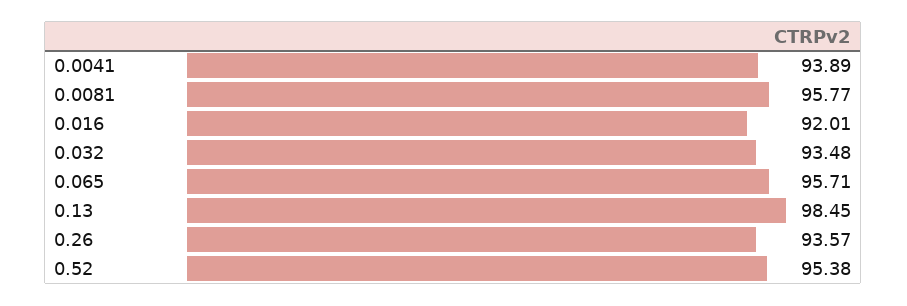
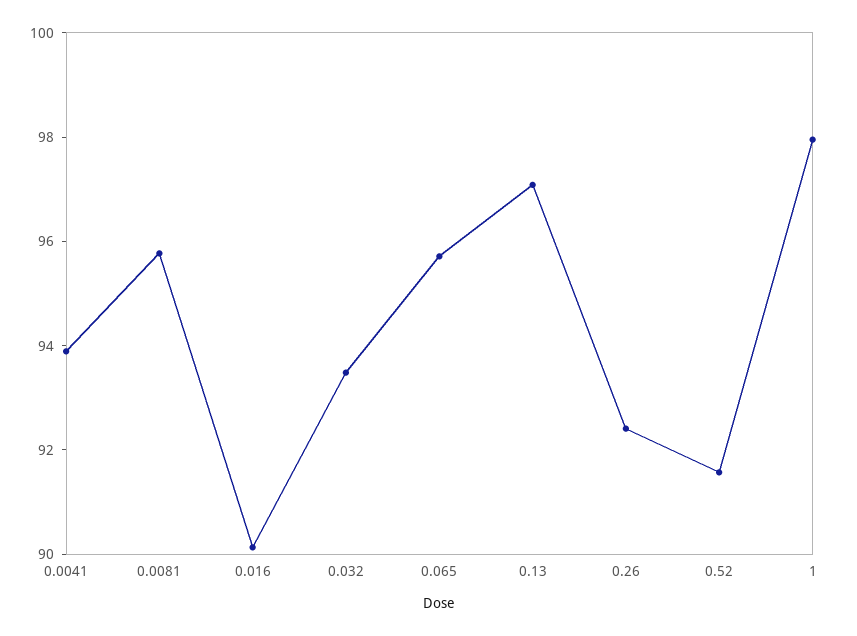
0.016: 92.01 -> 90
0.13: 98.45 -> 97
0.26: 93.57 -> 92.5
0.52: 95.38 -> 91.5
1: none -> 98

